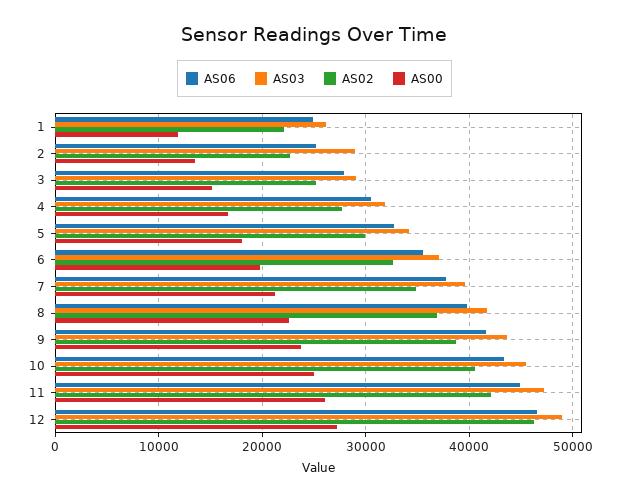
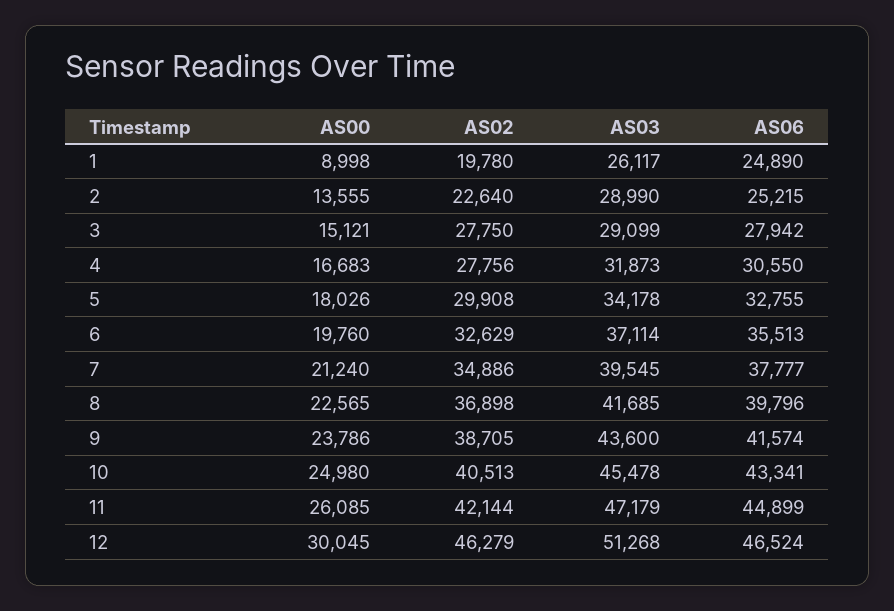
AS02, 1: 22000 -> 19780
AS00, 1: 12000 -> 8998
AS02, 3: 25000 -> 27750
AS03, 12: 49000 -> 51268
AS00, 12: 27000 -> 30045

